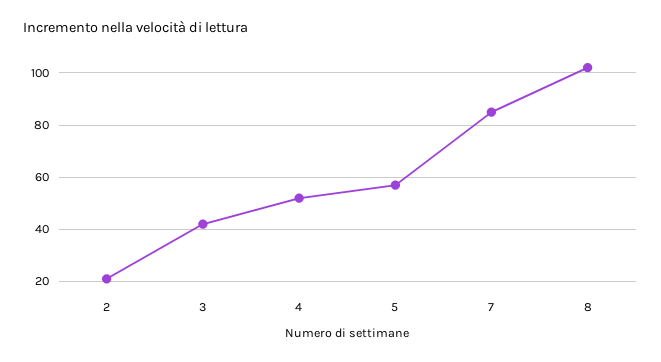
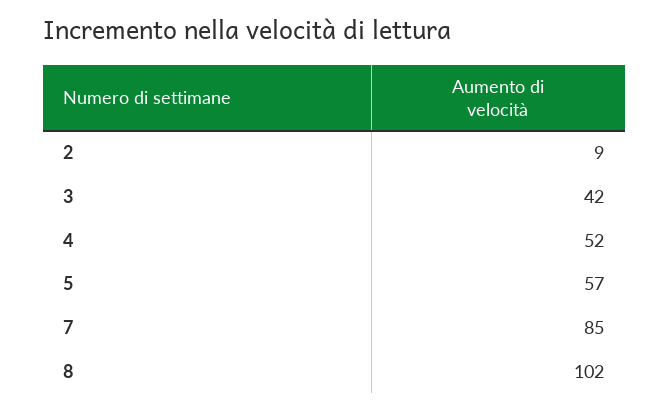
2: 20 -> 9

